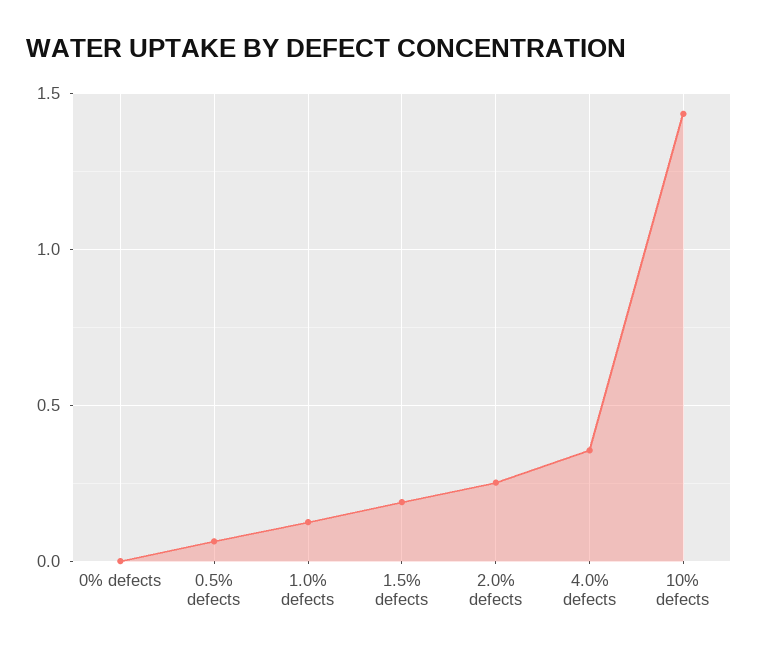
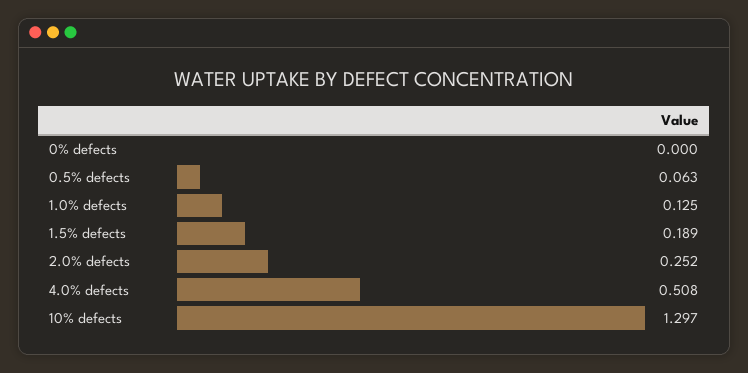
4.0% defects: 0.35 -> 0.508
10% defects: 1.45 -> 1.297

